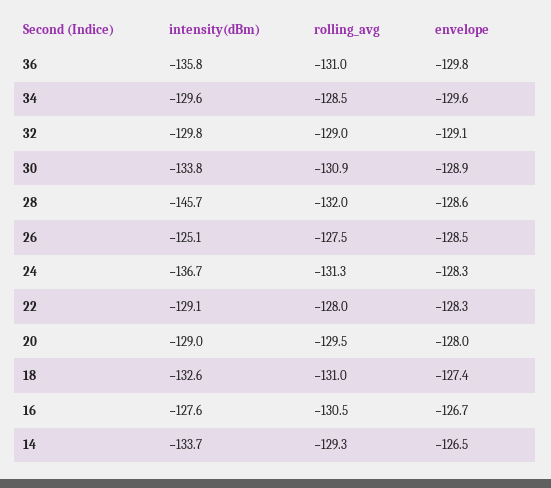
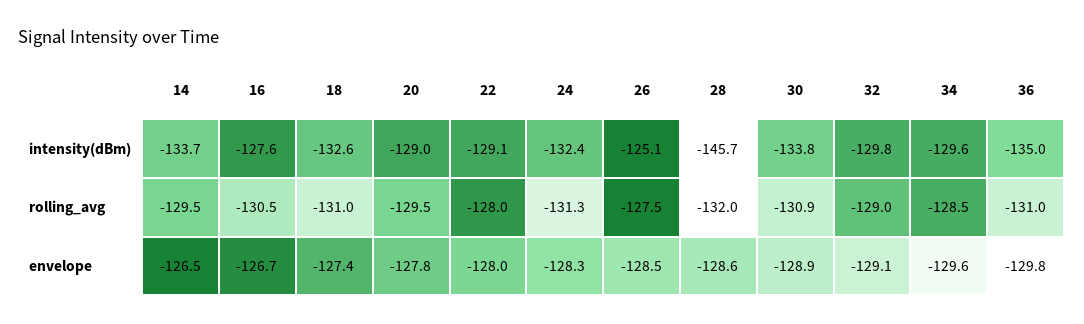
intensity(dBm), 36: -135.8 -> -135
intensity(dBm), 24: -136.7 -> -132.4
envelope, 22: -128.3 -> -128
envelope, 20: -128 -> -127.8
rolling_avg, 14: -129.3 -> -129.5

